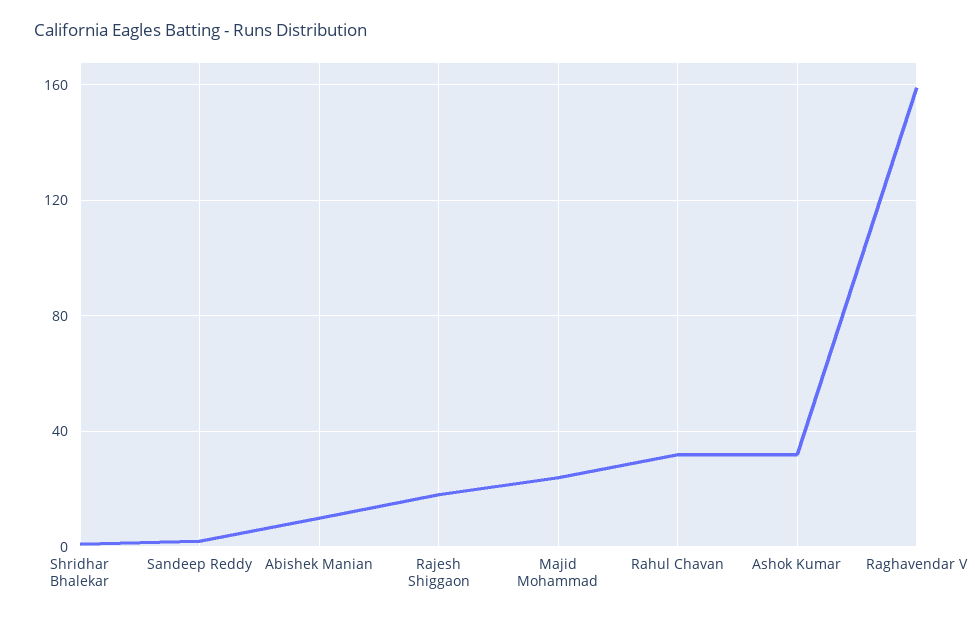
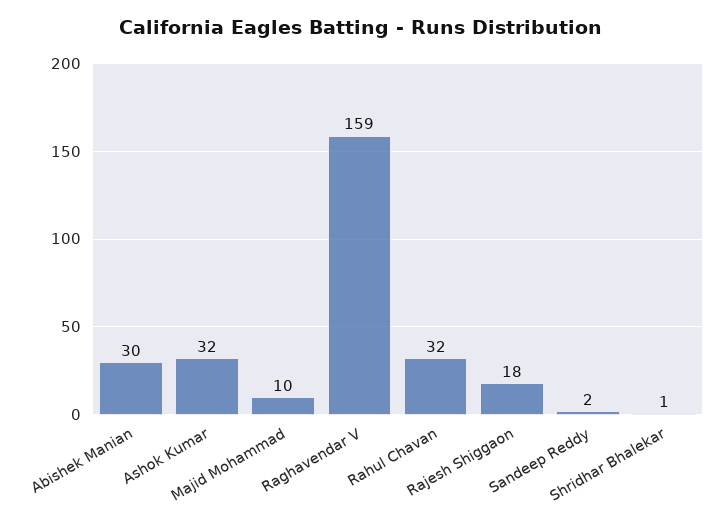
Abishek Manian: 10 -> 30
Majid Mohammad: 25 -> 10

